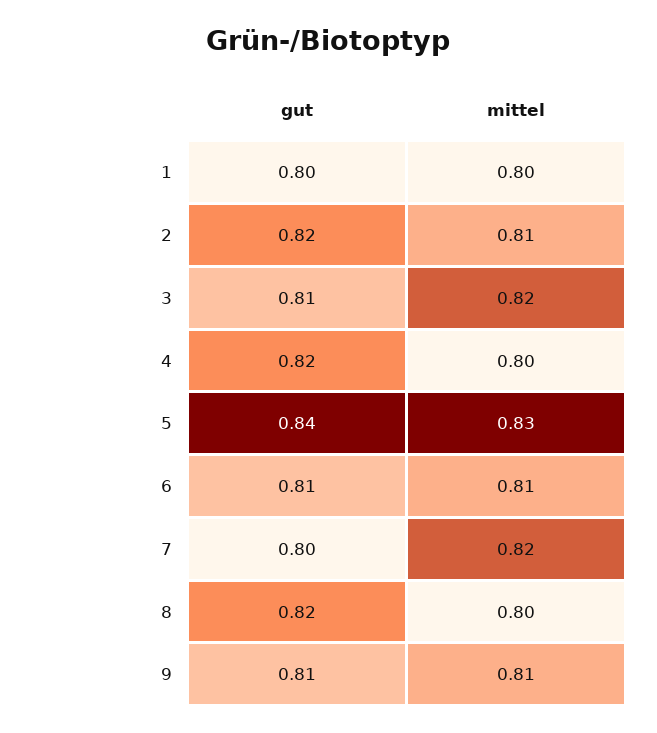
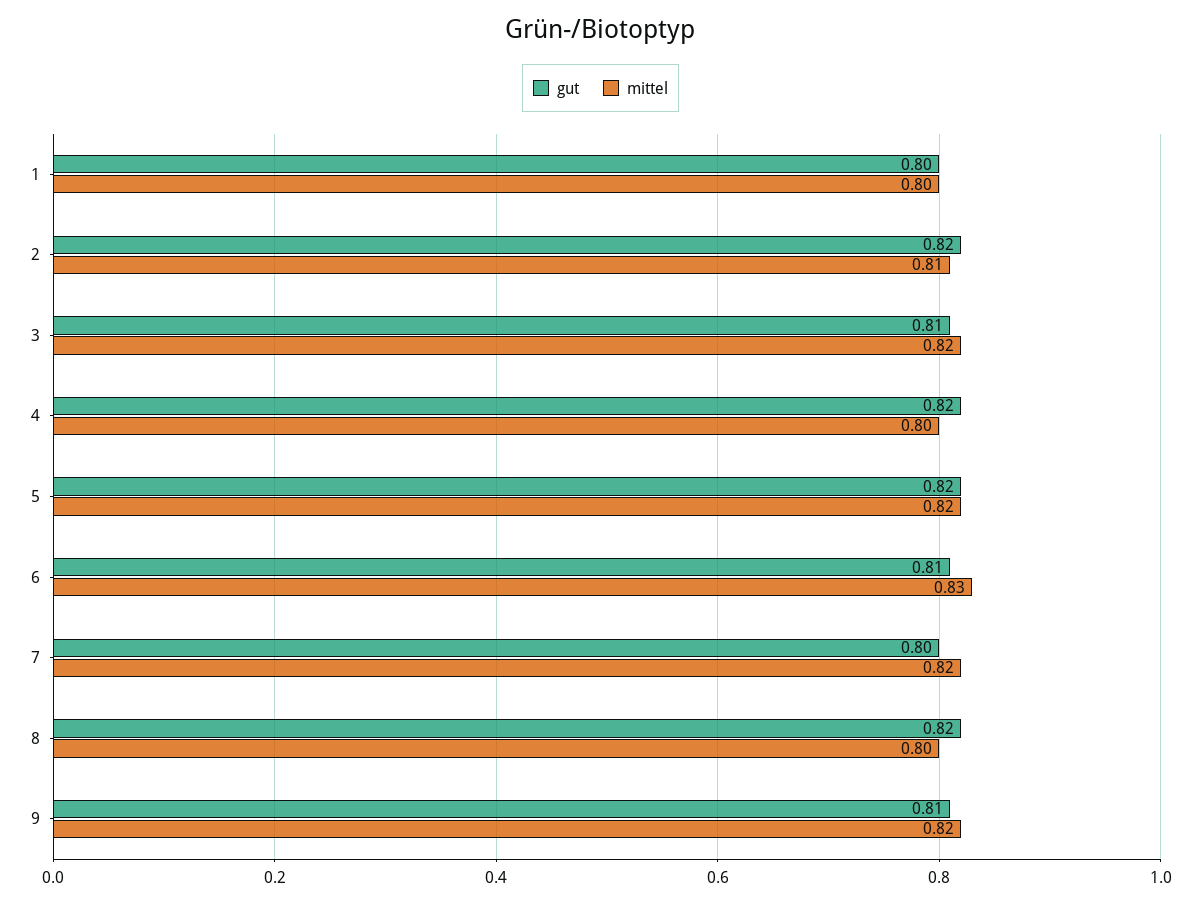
gut, 5: 0.84 -> 0.82
mittel, 5: 0.83 -> 0.82
mittel, 6: 0.81 -> 0.83
mittel, 9: 0.81 -> 0.82

